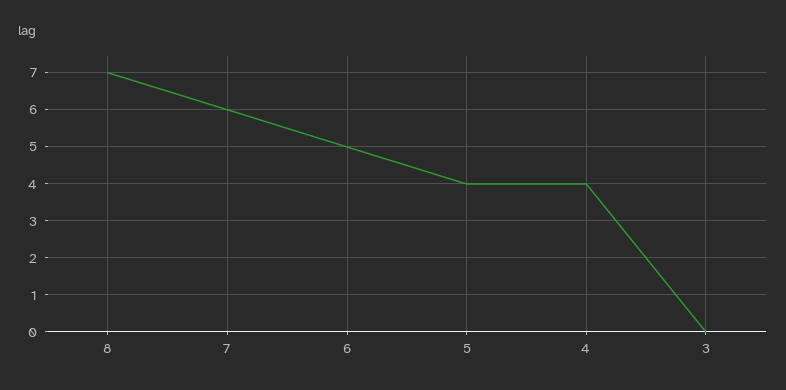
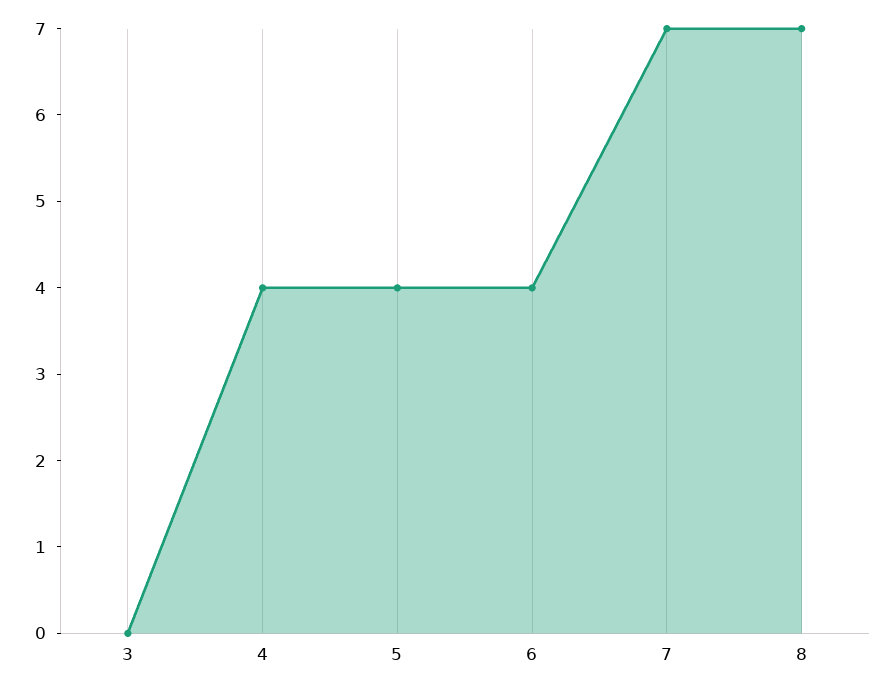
7: 6 -> 7
6: 5 -> 4

